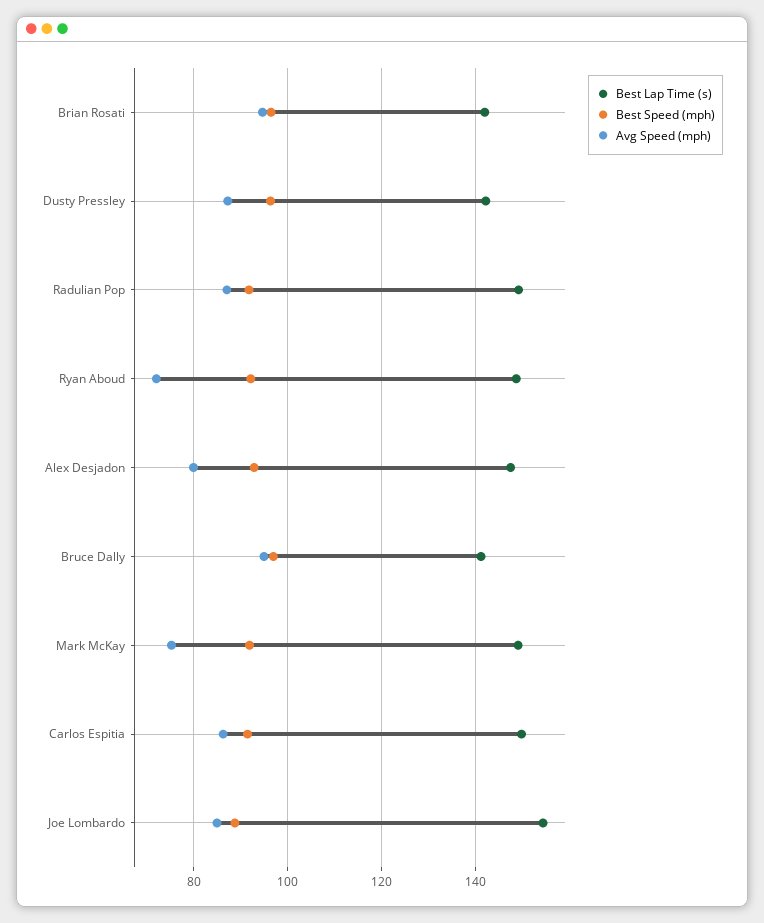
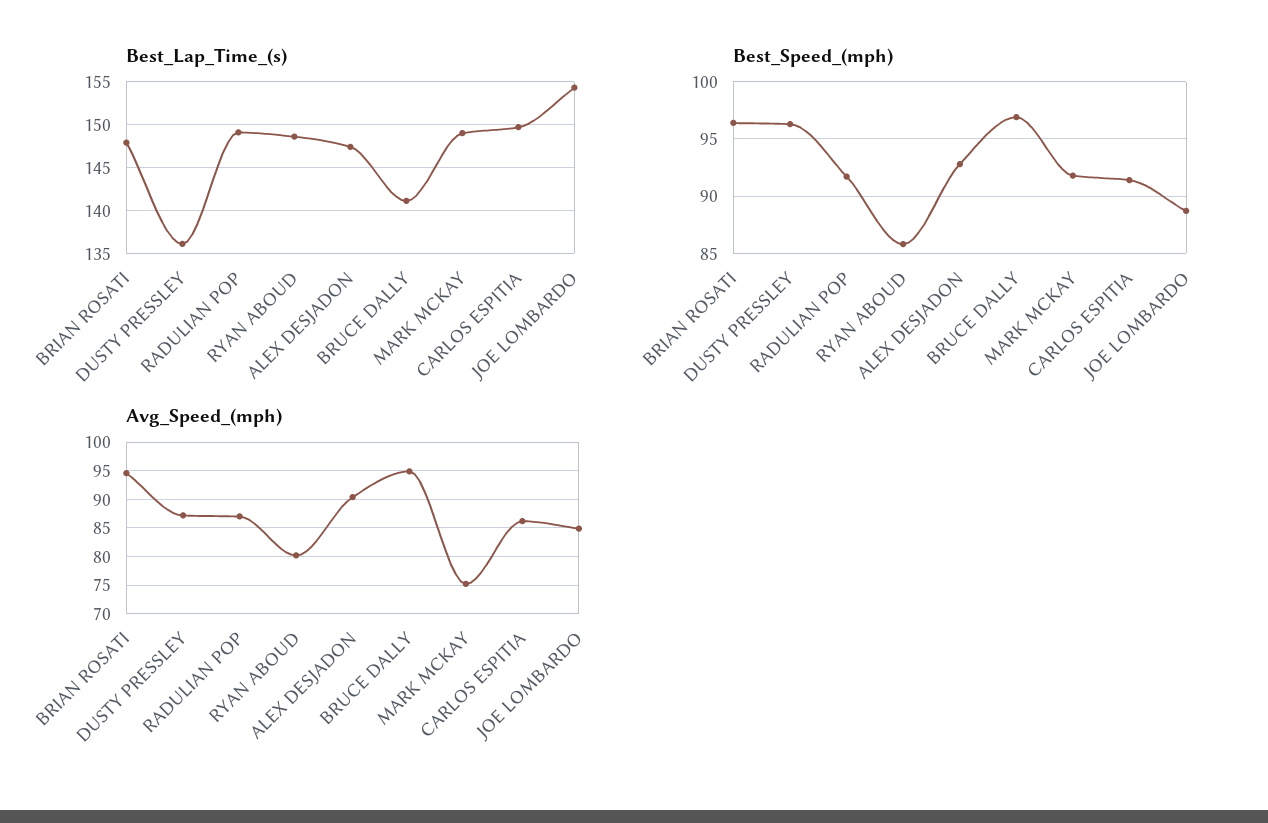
Best Lap Time (s), Brian Rosati: 142 -> 148
Best Lap Time (s), Dusty Pressley: 142 -> 136
Best Speed (mph), Ryan Aboud: 92 -> 86
Avg Speed (mph), Ryan Aboud: 72 -> 80
Avg Speed (mph), Alex Desjadon: 80 -> 90

